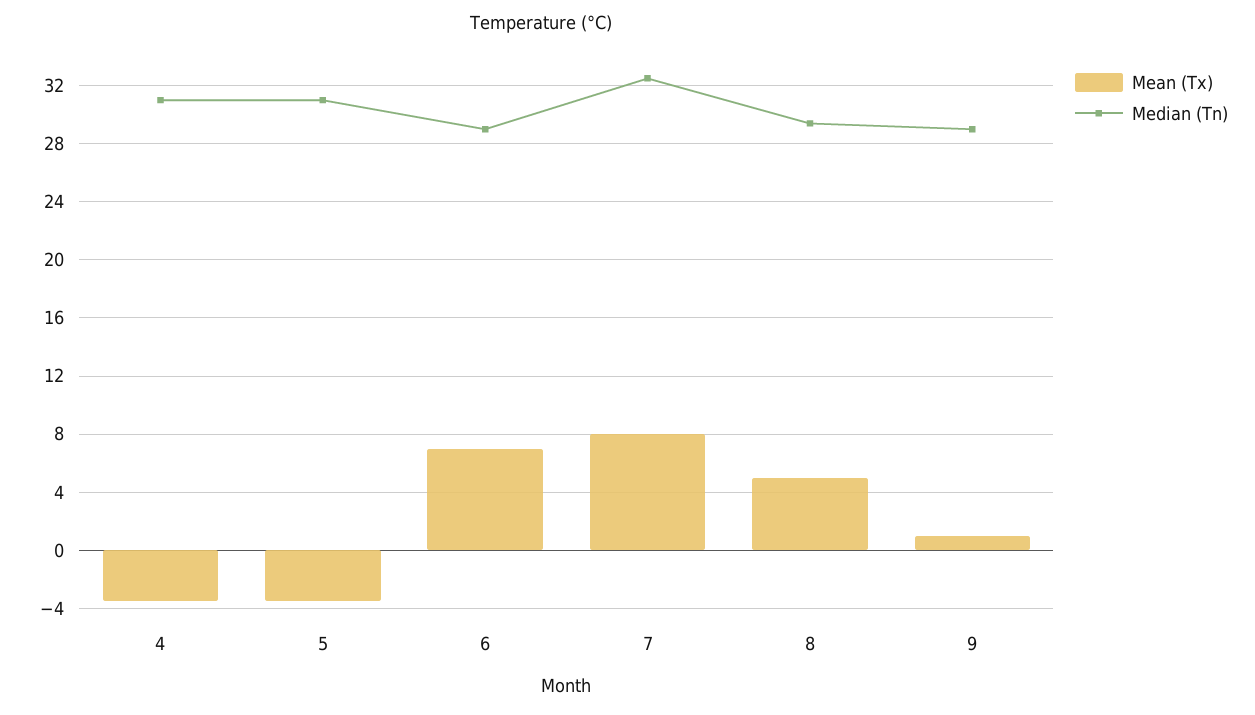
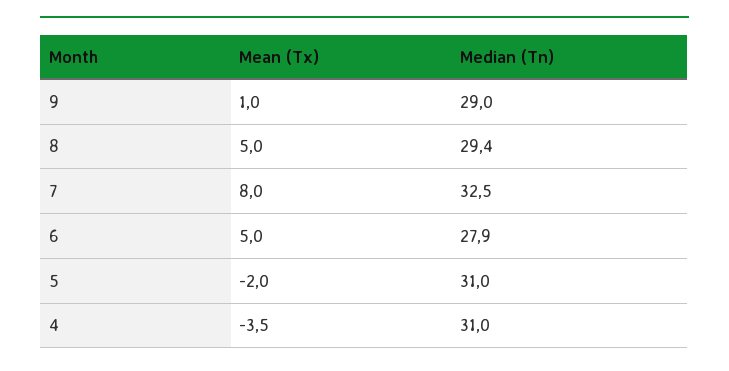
Mean (Tx), 5: -3.5 -> -2
Mean (Tx), 6: 7 -> 5
Median (Tn), 6: 29 -> 27.9

